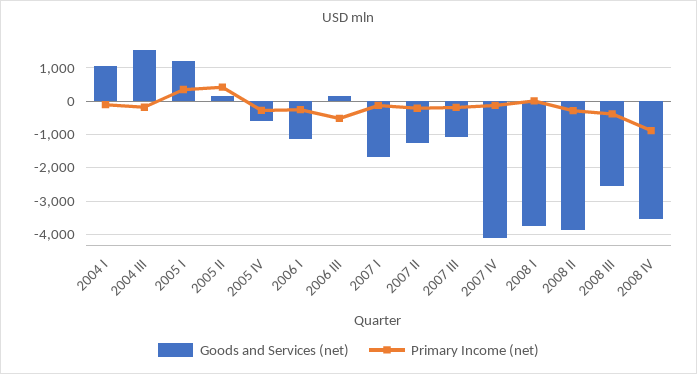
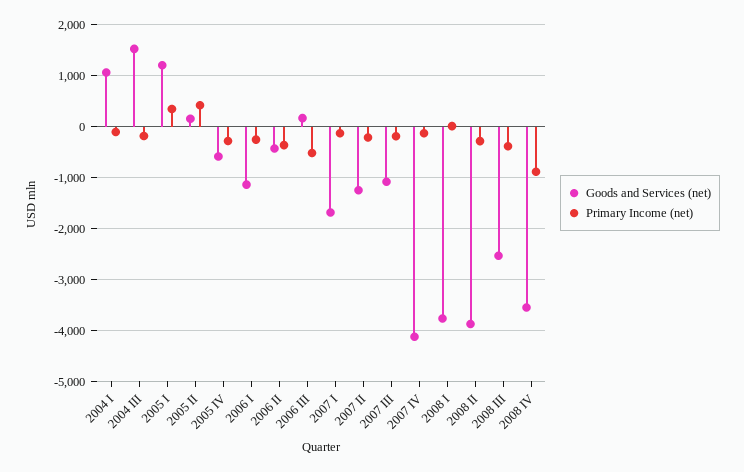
Goods and Services (net), 2006 II: none -> -400
Primary Income (net), 2006 II: none -> -400

